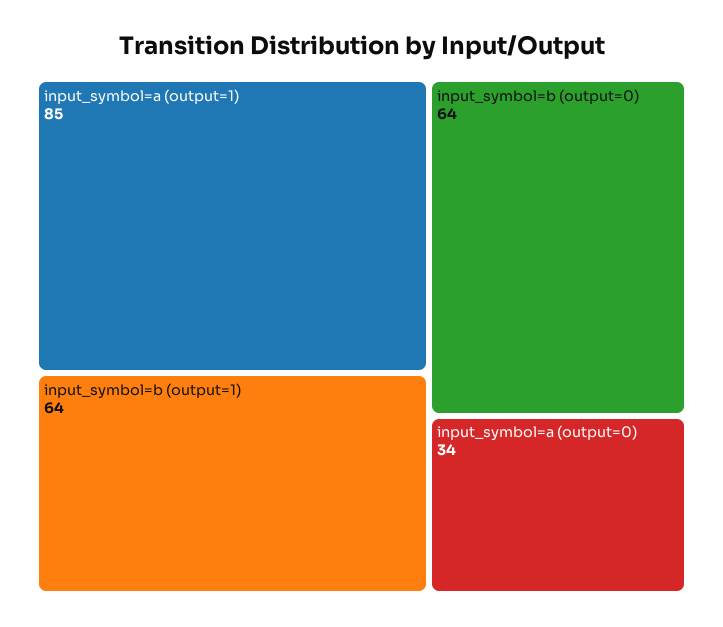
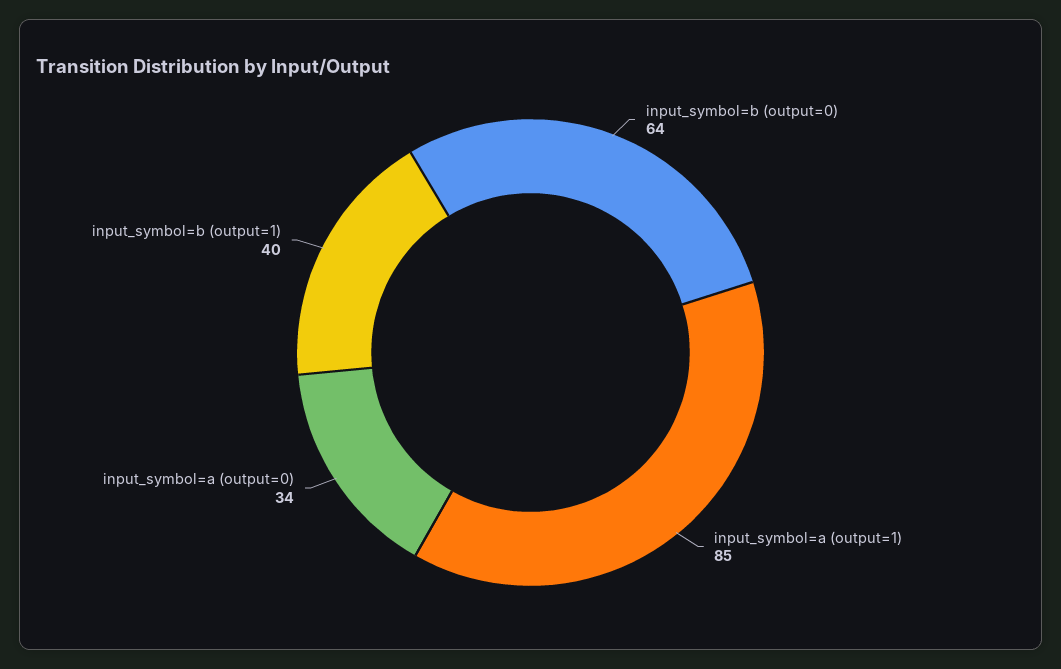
input_symbol=b (output=1): 64 -> 40

